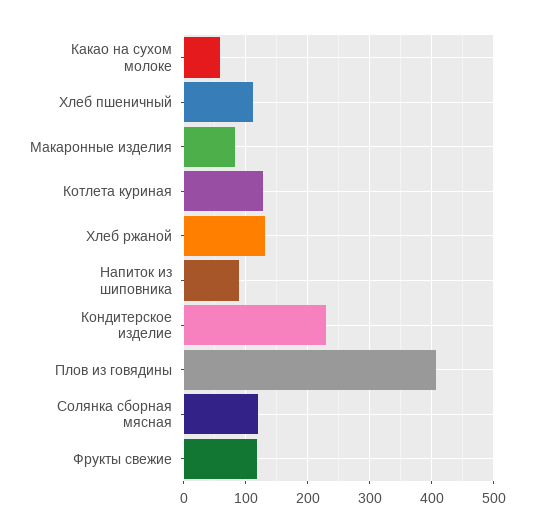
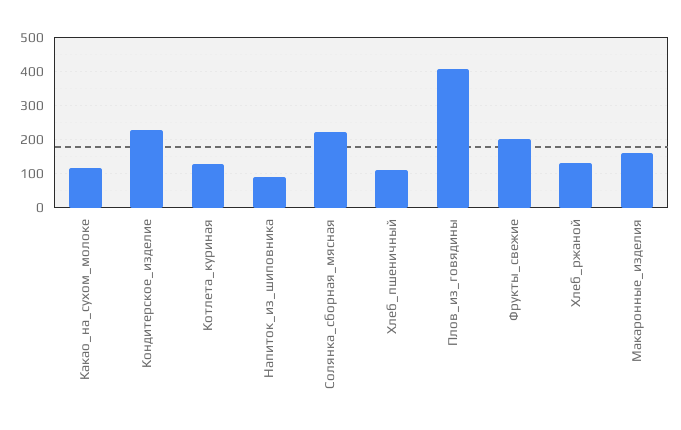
Какао на сухом молоке: 60 -> 120
Макаронные изделия: 80 -> 160
Солянка сборная мясная: 120 -> 220
Фрукты свежие: 120 -> 200

